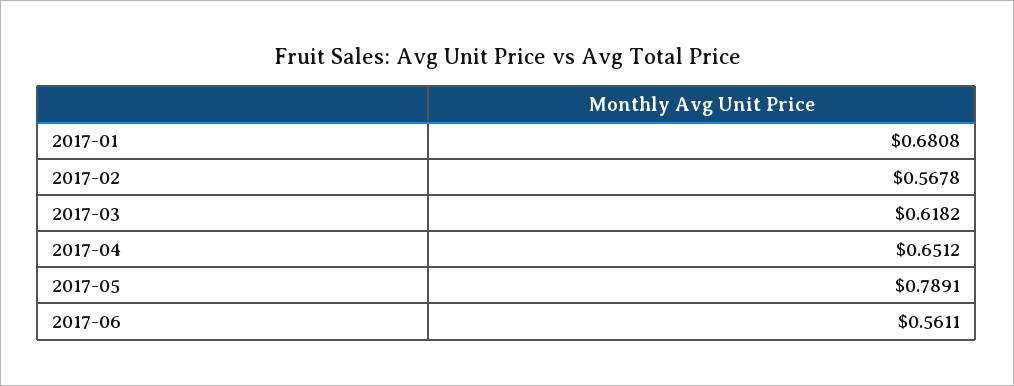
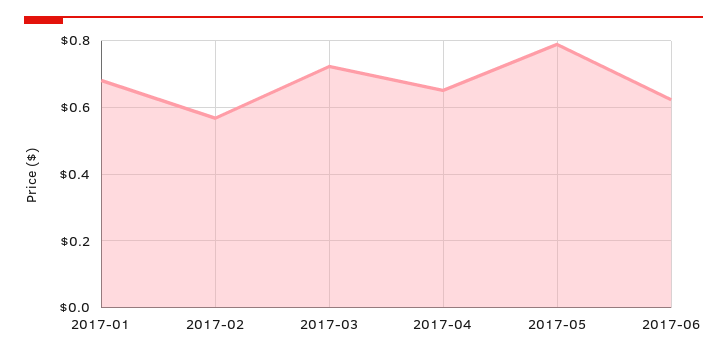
2017-03: 0.6182 -> 0.72
2017-06: 0.5611 -> 0.62

